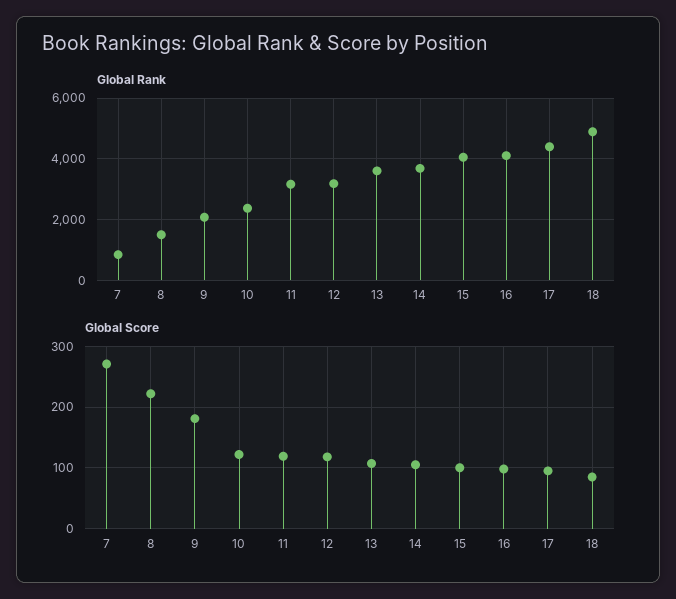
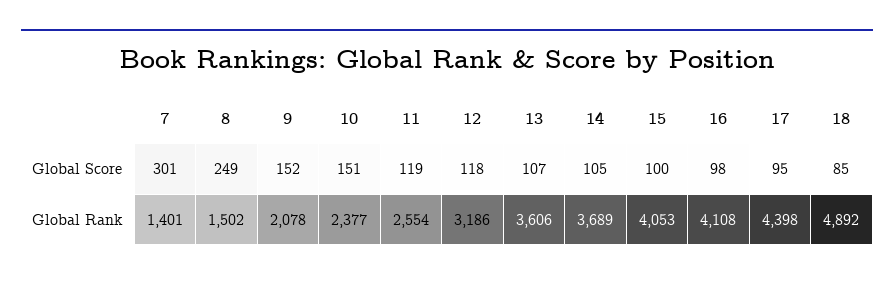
Global Rank, 7: 800 -> 1401
Global Rank, 11: 3200 -> 2554
Global Score, 7: 270 -> 301
Global Score, 8: 220 -> 249
Global Score, 9: 180 -> 152
Global Score, 10: 120 -> 151

